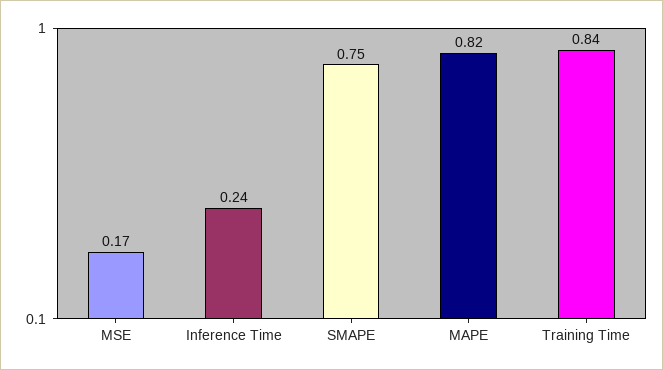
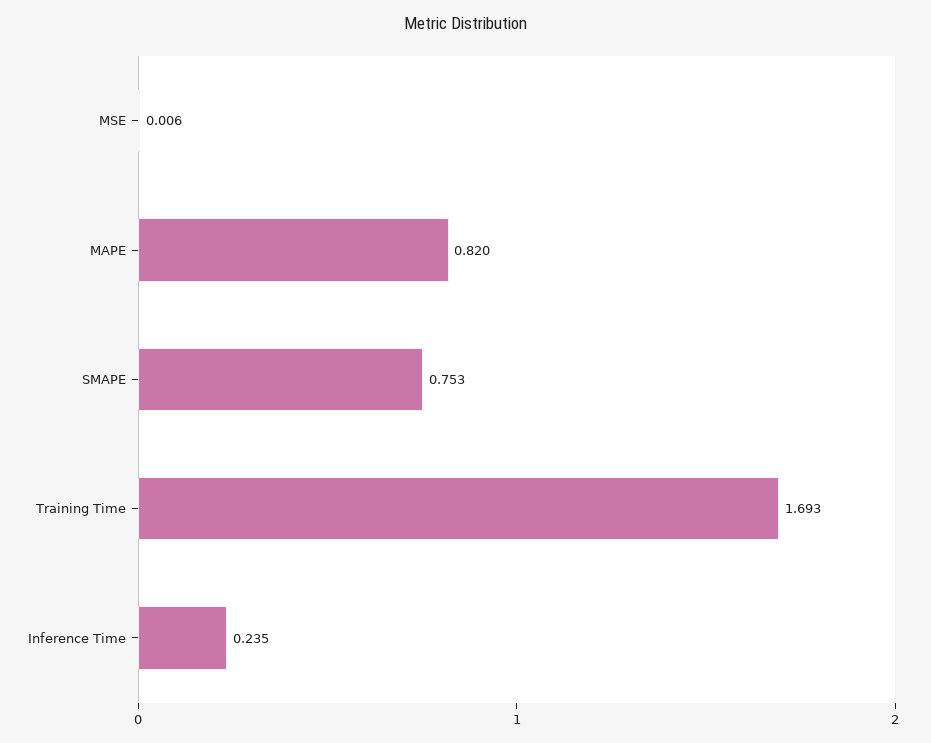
MSE: 0.17 -> 0.006
Training Time: 0.84 -> 1.693

